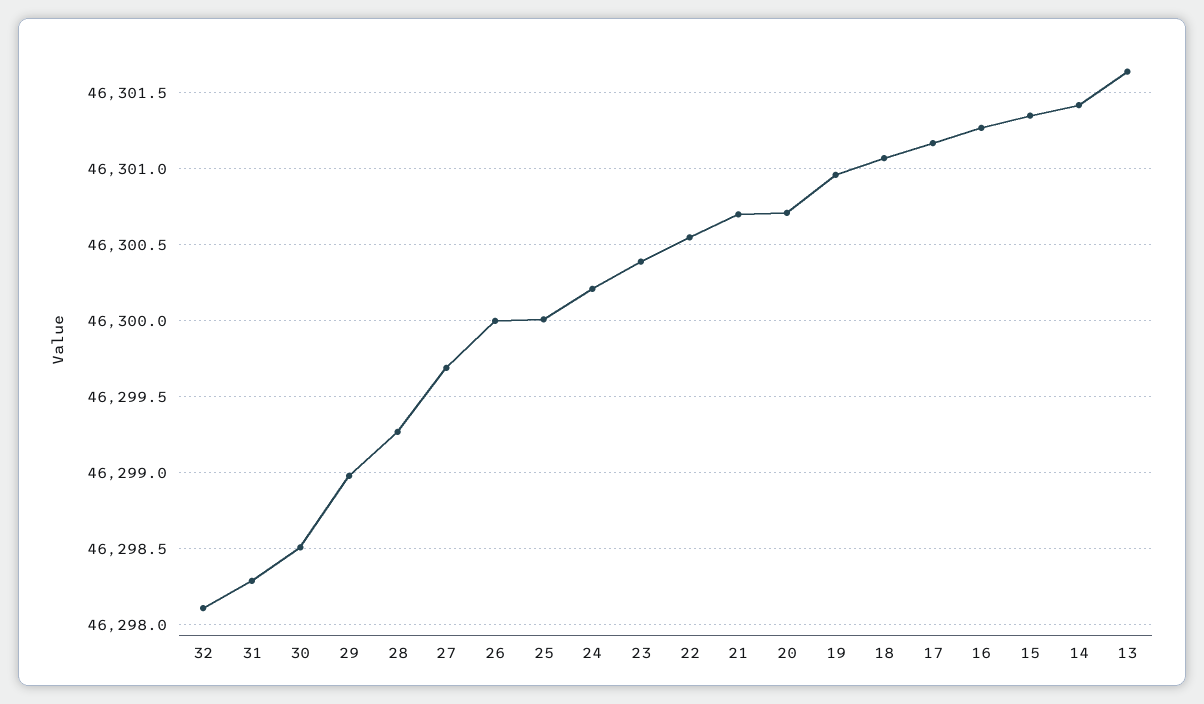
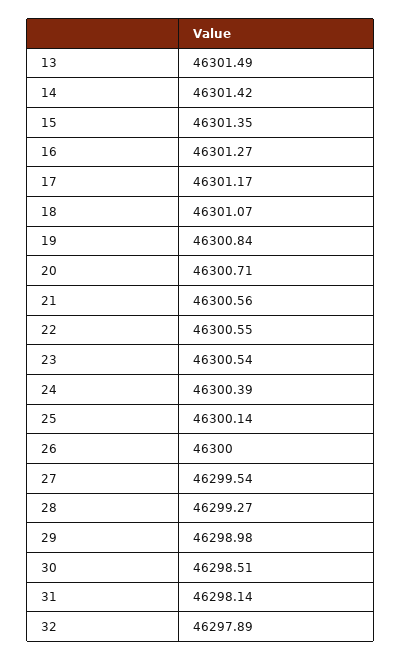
32: 46298.1 -> 46297.89
31: 46298.3 -> 46298.14
27: 46299.7 -> 46299.54
25: 46300 -> 46300.14
24: 46300.2 -> 46300.39
23: 46300.4 -> 46300.54
21: 46300.7 -> 46300.56
19: 46300.95 -> 46300.84
13: 46301.65 -> 46301.49

